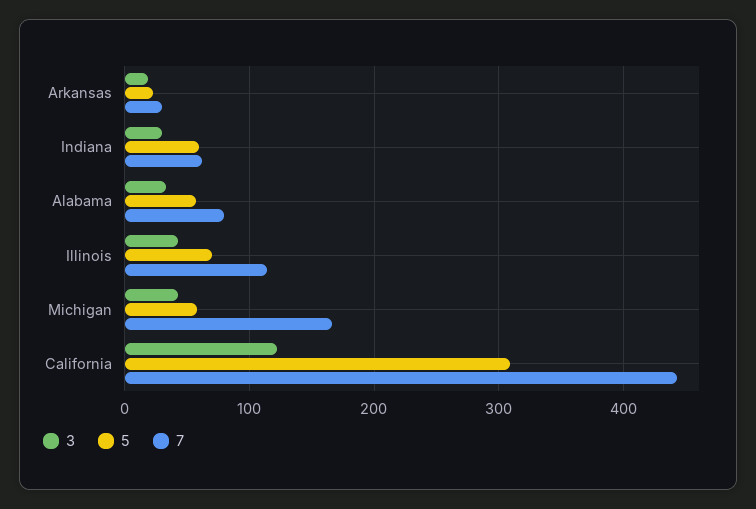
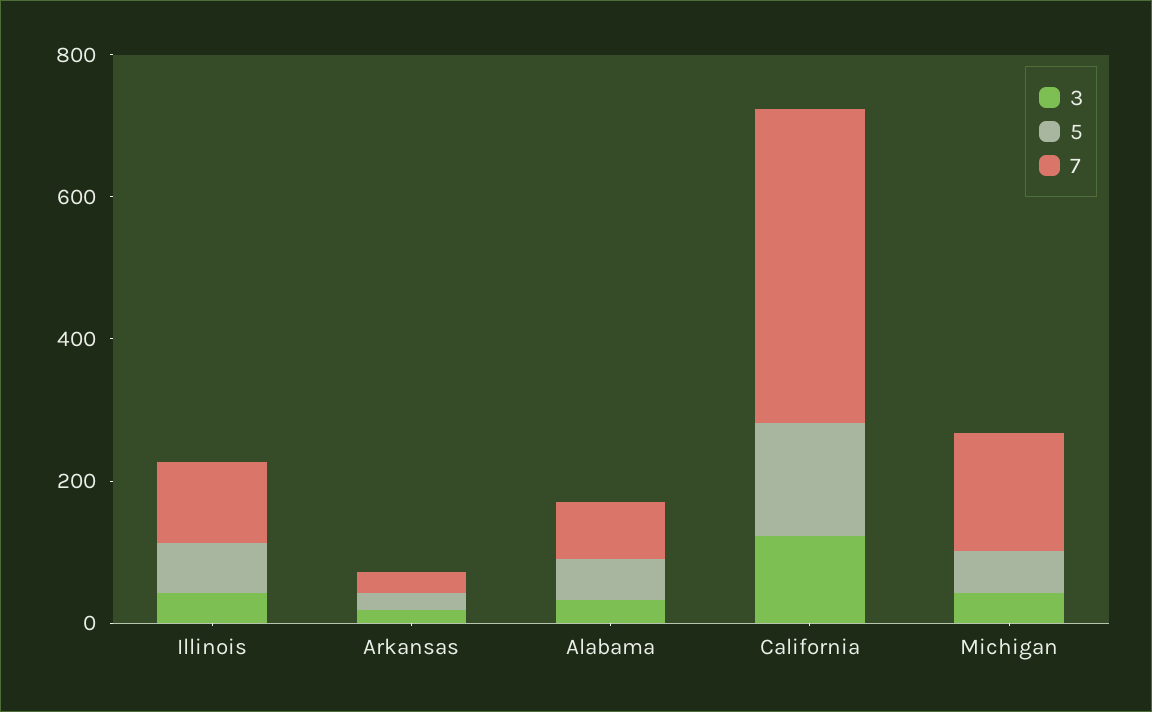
3, Indiana: 30 -> none
5, Indiana: 60 -> none
7, Indiana: 60 -> none
5, California: 310 -> 150

